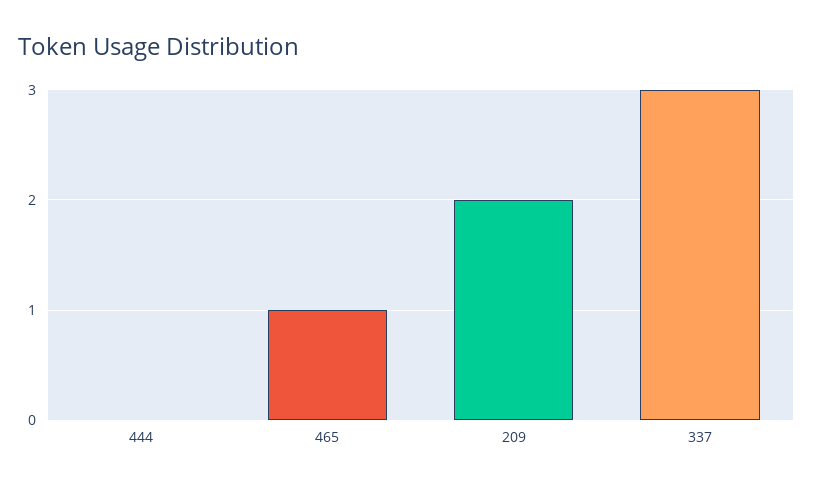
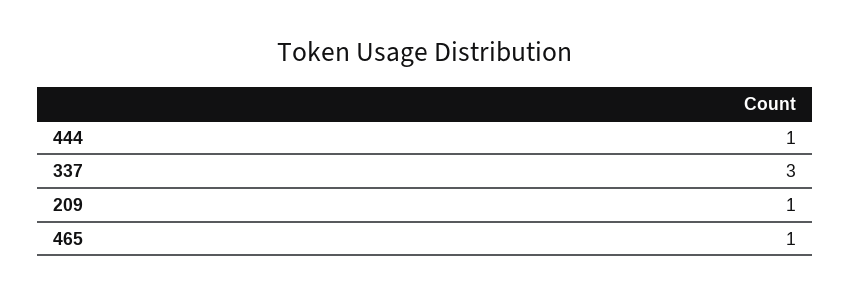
444: 0 -> 1
209: 2 -> 1

